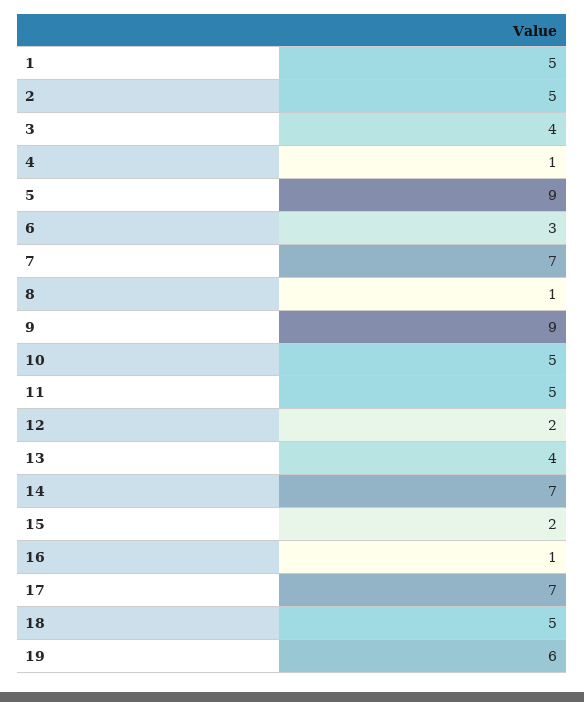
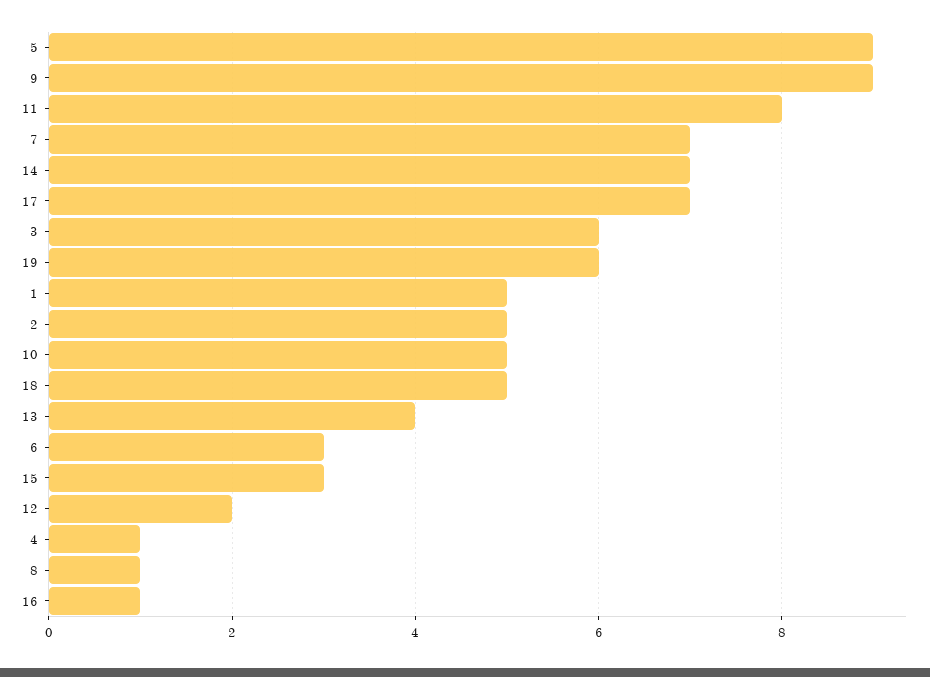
3: 4 -> 6
11: 5 -> 8
15: 2 -> 3

